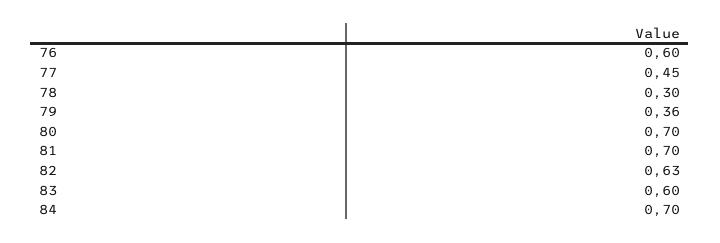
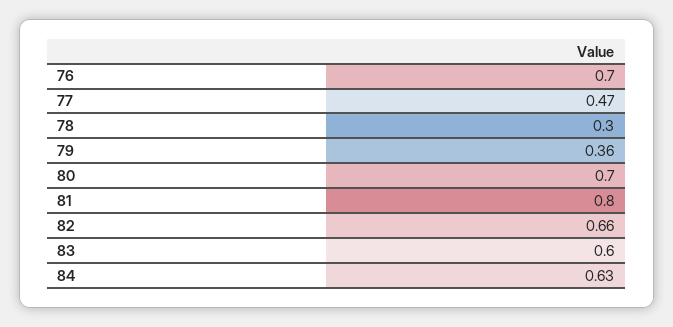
76: 0.6 -> 0.7
77: 0.45 -> 0.47
81: 0.7 -> 0.8
82: 0.63 -> 0.66
84: 0.7 -> 0.63

